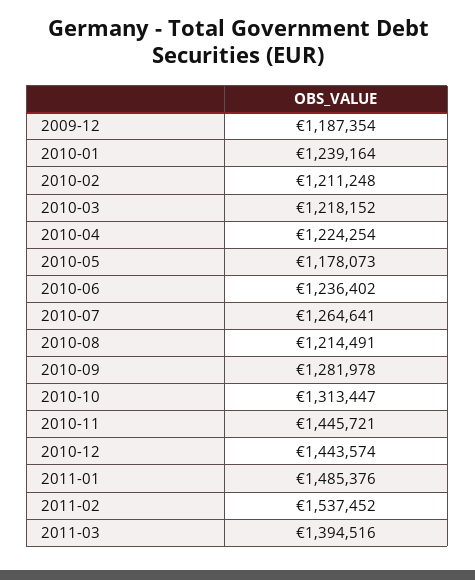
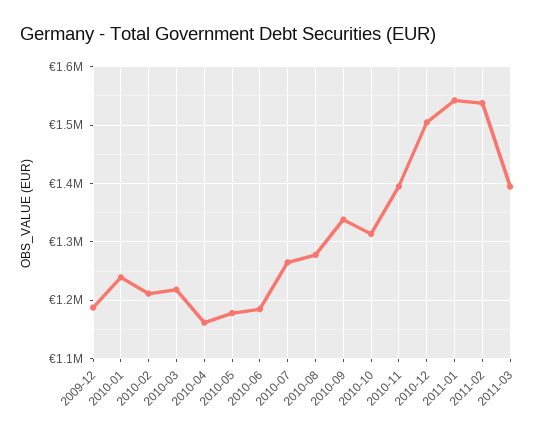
2010-04: 1224254 -> 1160000
2010-06: 1236402 -> 1180000
2010-08: 1214491 -> 1280000
2010-09: 1281978 -> 1340000
2010-11: 1445721 -> 1400000
2010-12: 1443574 -> 1500000
2011-01: 1485376 -> 1540000

